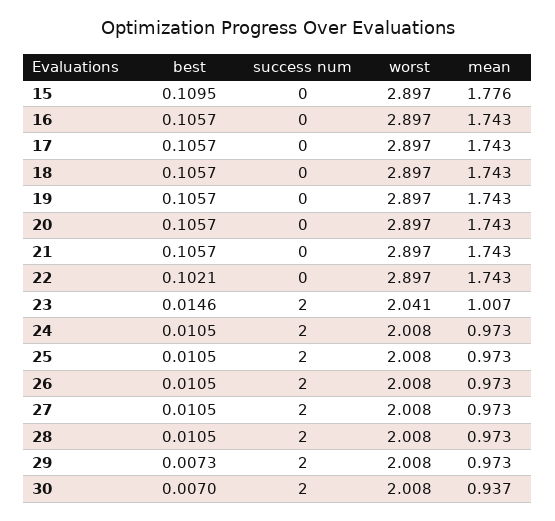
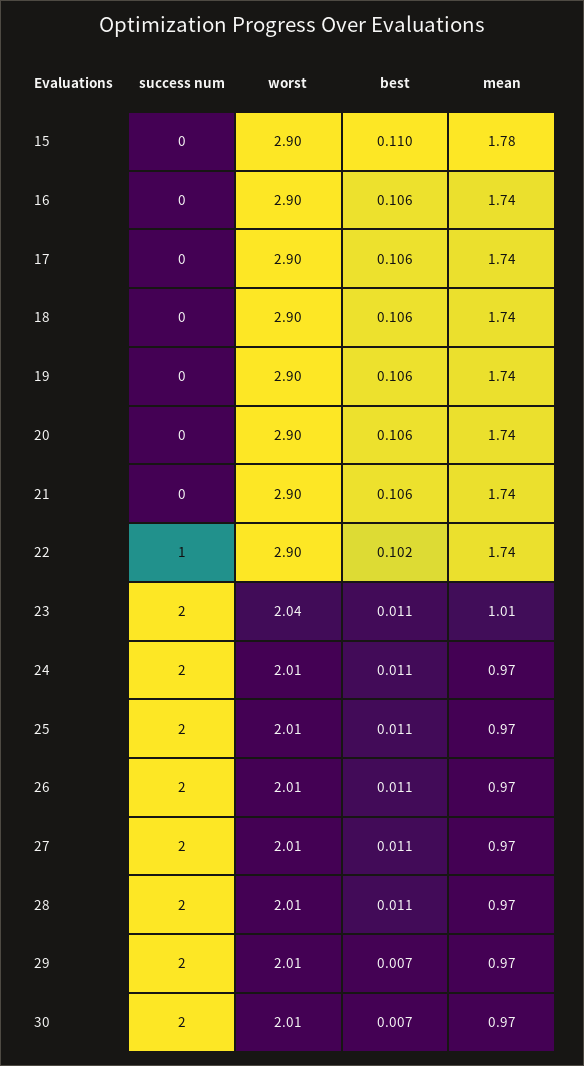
success num, 22: 0 -> 1
best, 23: 0.0146 -> 0.011
mean, 30: 0.937 -> 0.97

